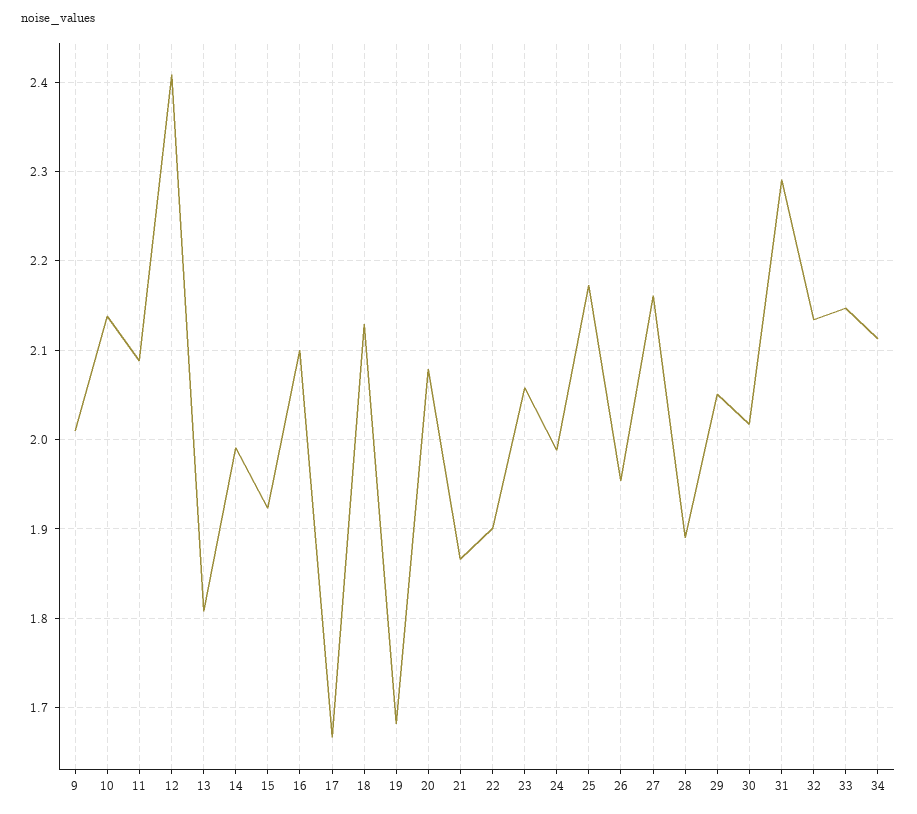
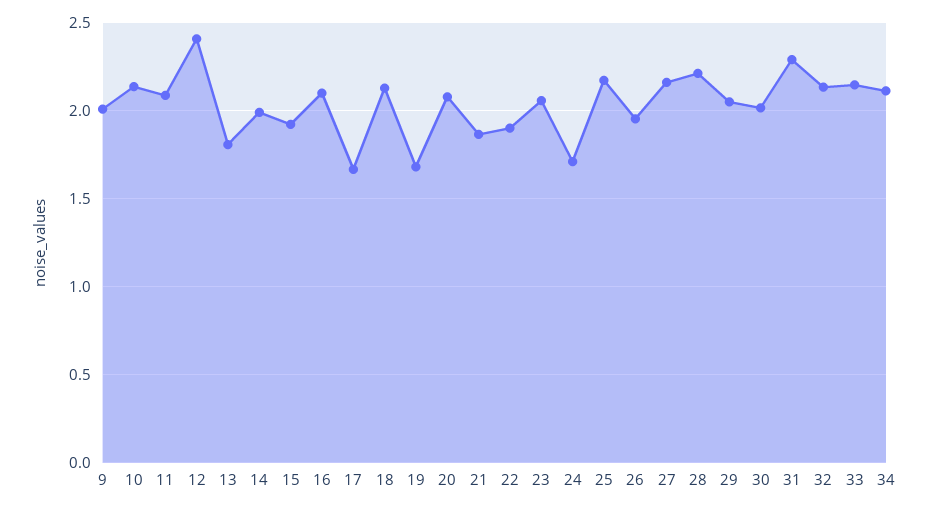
24: 1.99 -> 1.7
28: 1.89 -> 2.2

